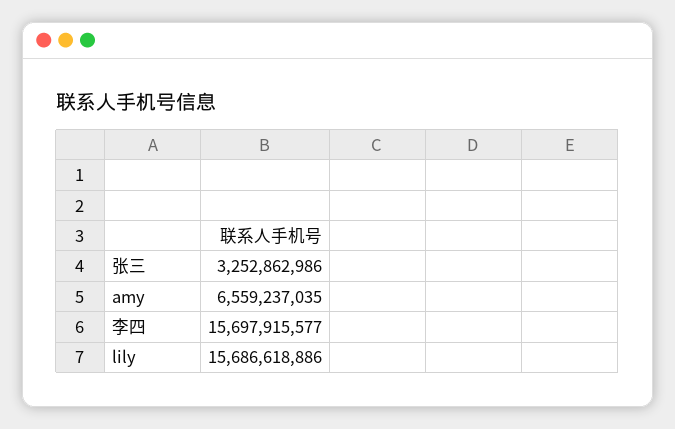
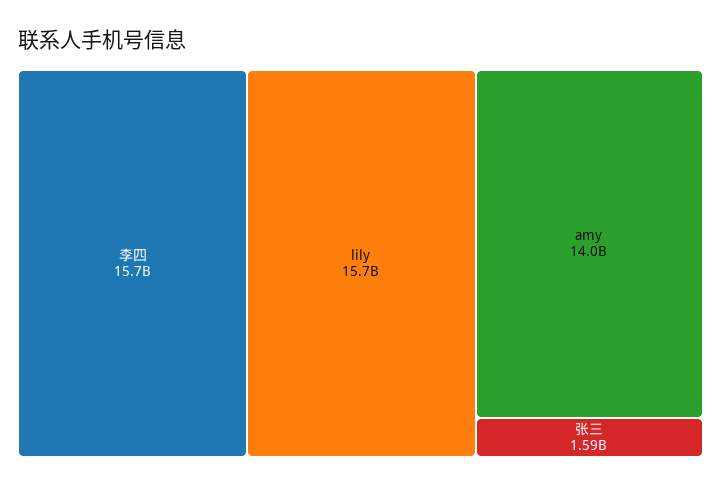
张三: 3252862986 -> 1590000000
amy: 6559237035 -> 14000000000

